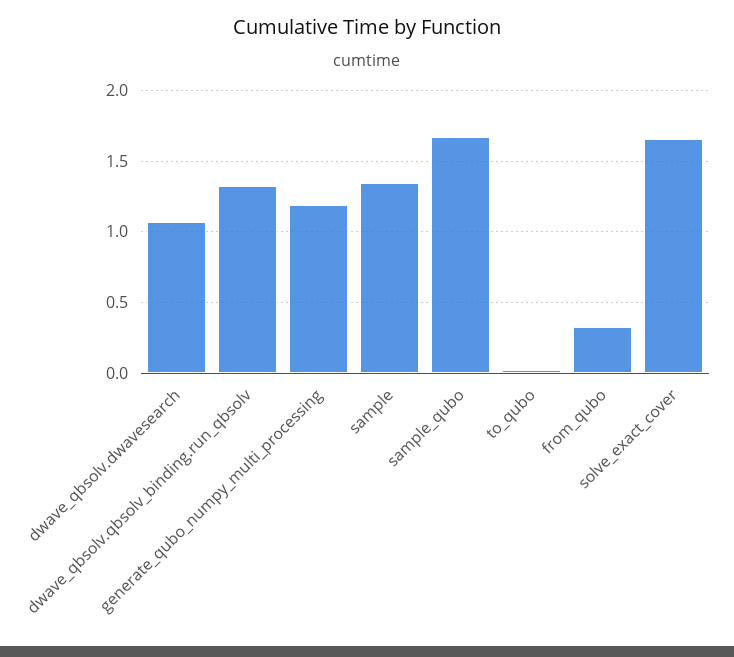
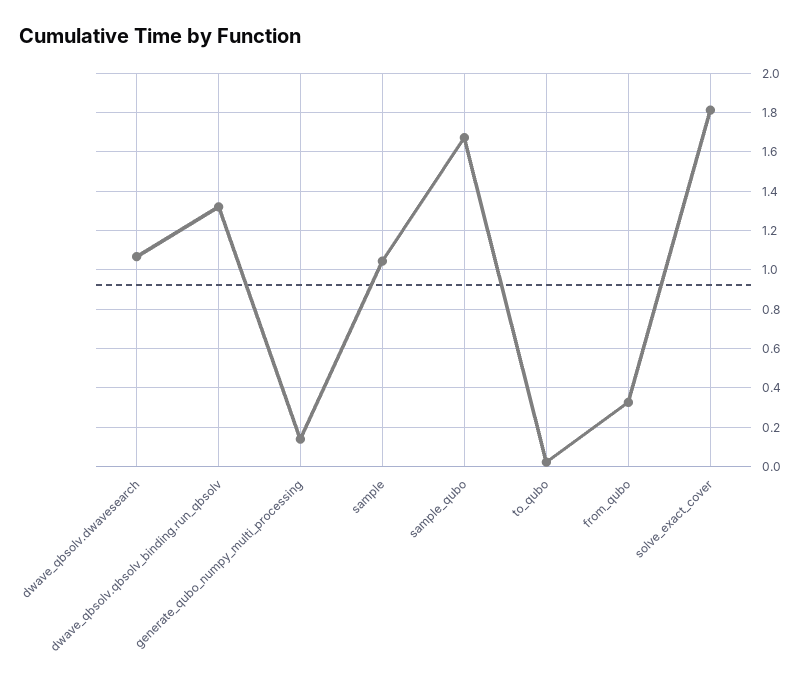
generate_qubo_numpy_multi_processing: 1.2 -> 0.15
sample: 1.35 -> 1.05
solve_exact_cover: 1.65 -> 1.8

